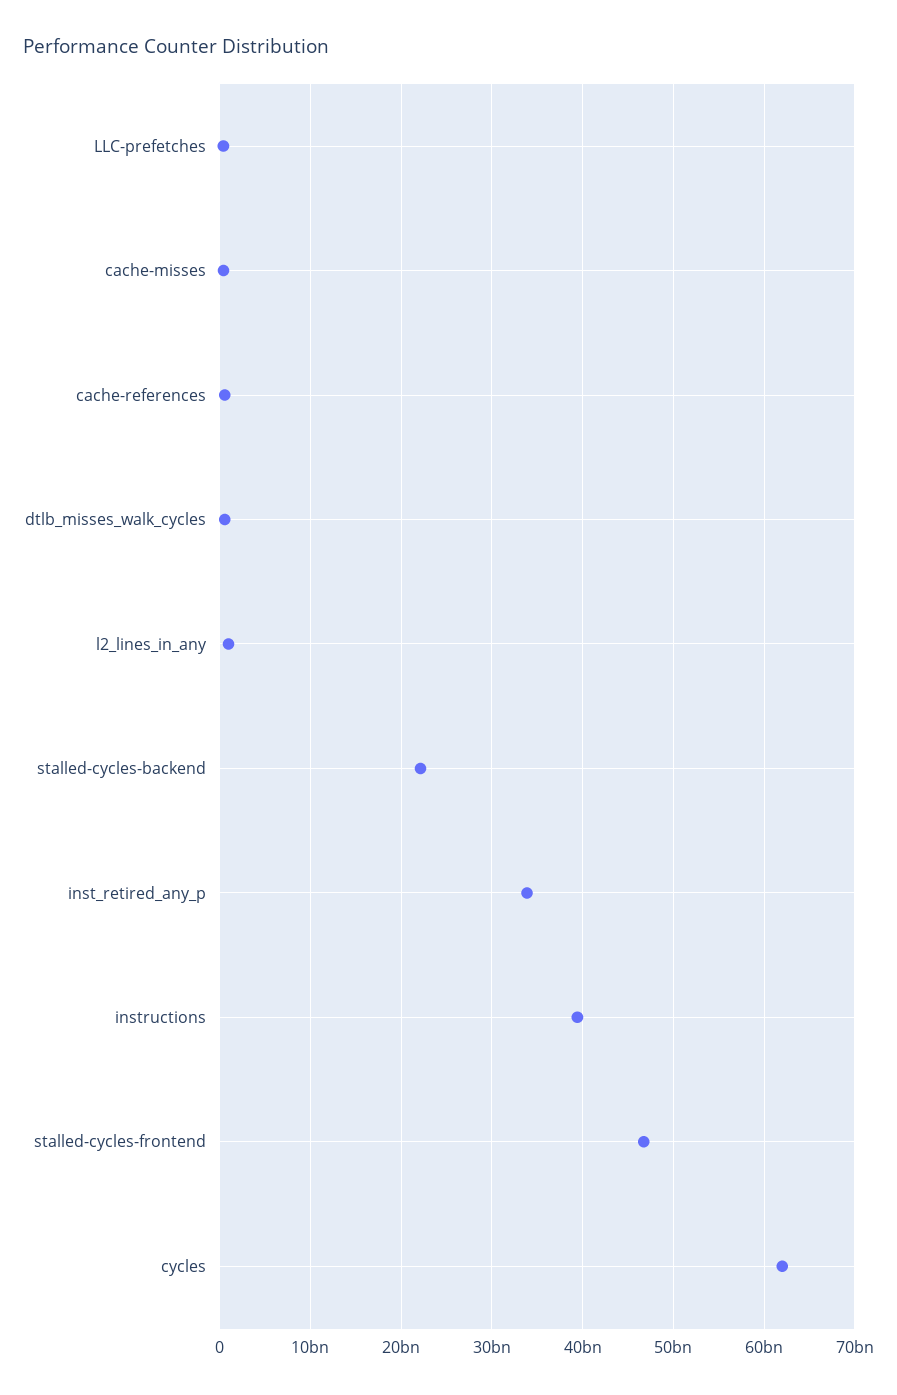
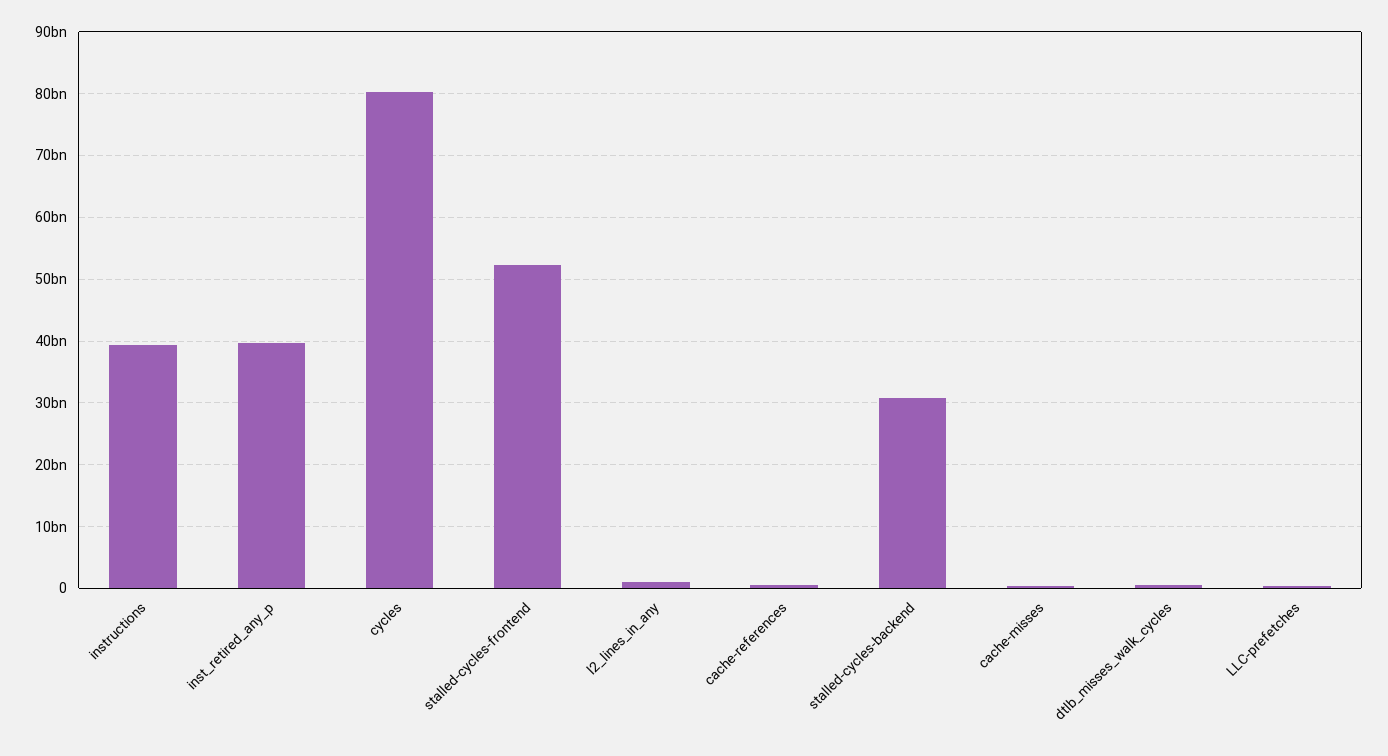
stalled-cycles-backend: 22000000000 -> 31000000000
inst_retired_any_p: 34000000000 -> 40000000000
stalled-cycles-frontend: 47000000000 -> 52000000000
cycles: 62000000000 -> 80000000000

